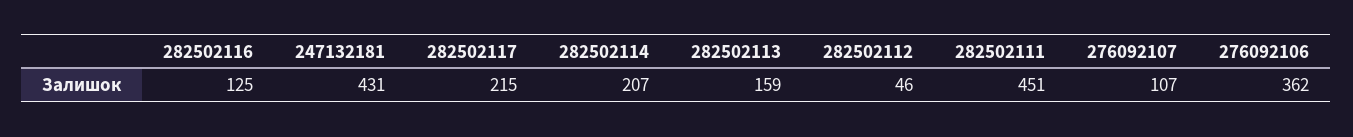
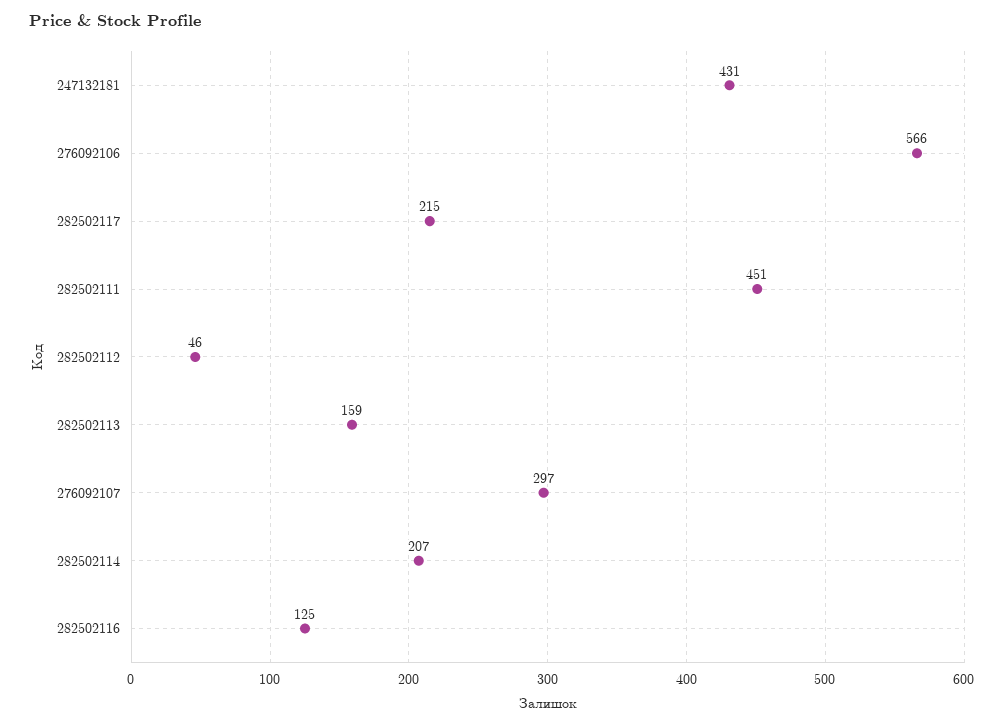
276092107: 107 -> 297
276092106: 362 -> 566

